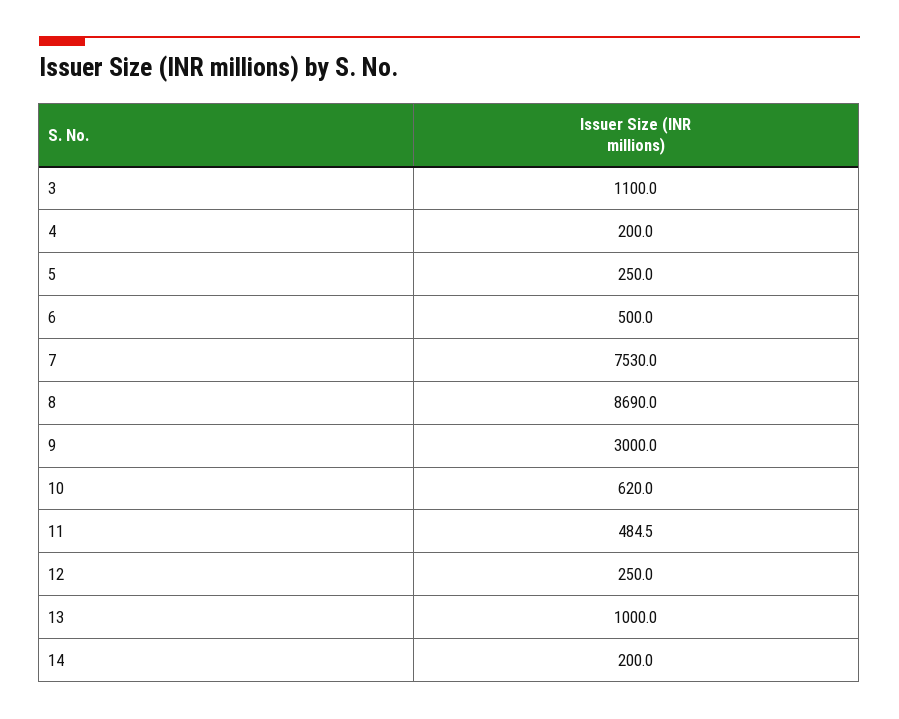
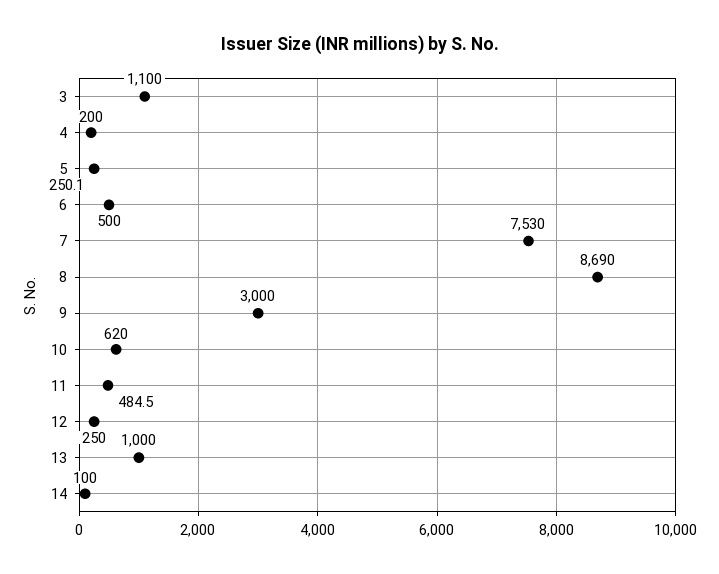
5: 250 -> 250.1
14: 200 -> 100

